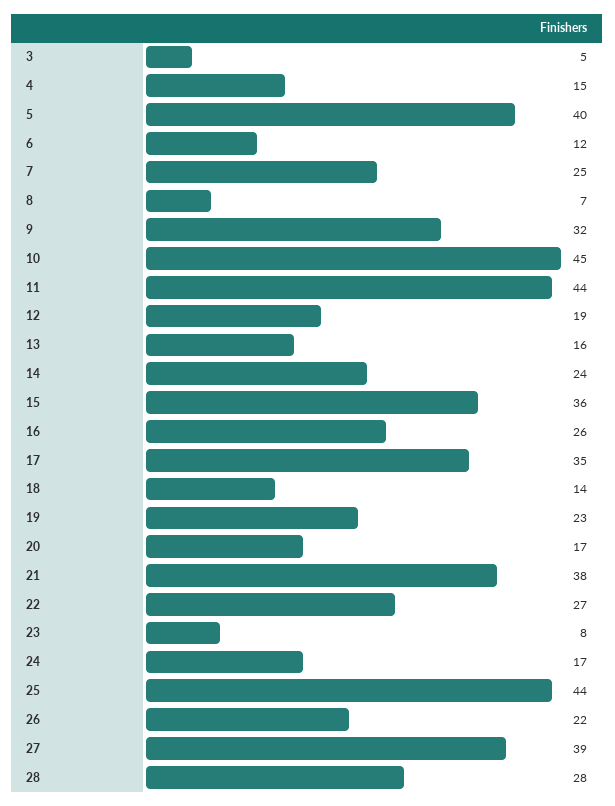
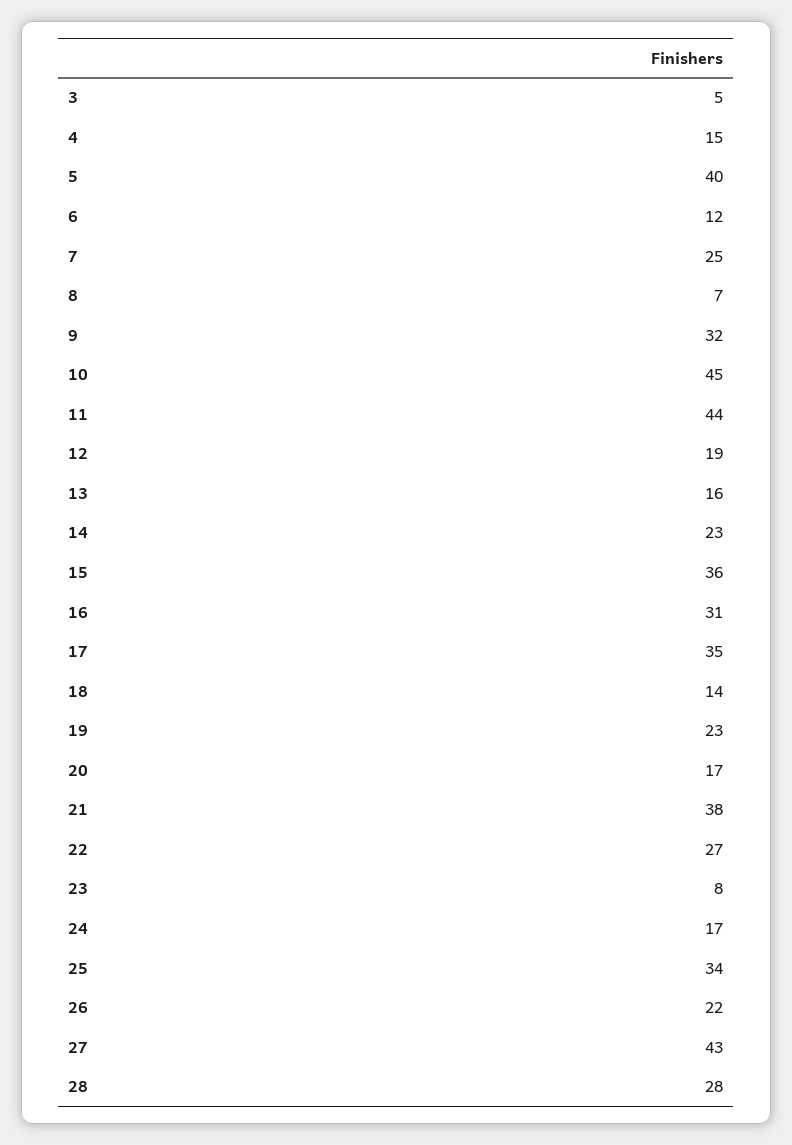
14: 24 -> 23
16: 26 -> 31
25: 44 -> 34
27: 39 -> 43

